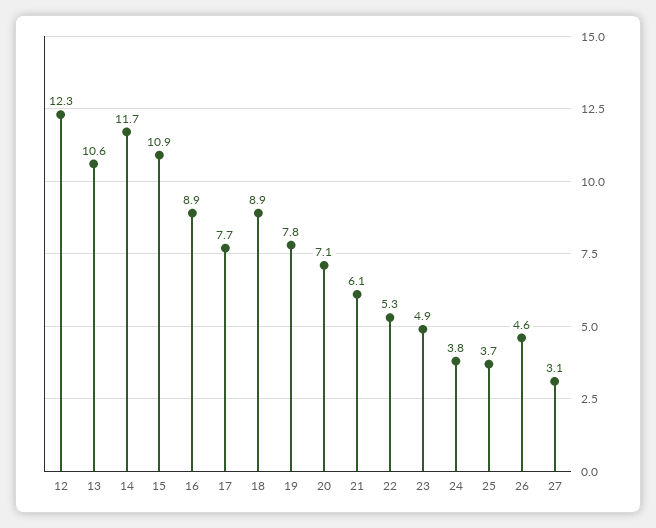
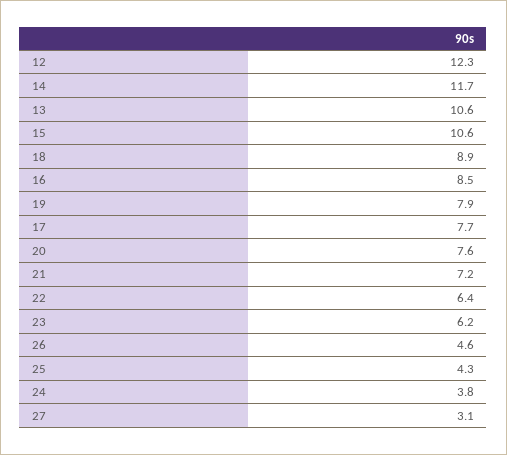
15: 10.9 -> 10.6
16: 8.9 -> 8.5
19: 7.8 -> 7.9
20: 7.1 -> 7.6
21: 6.1 -> 7.2
22: 5.3 -> 6.4
23: 4.9 -> 6.2
25: 3.7 -> 4.3

